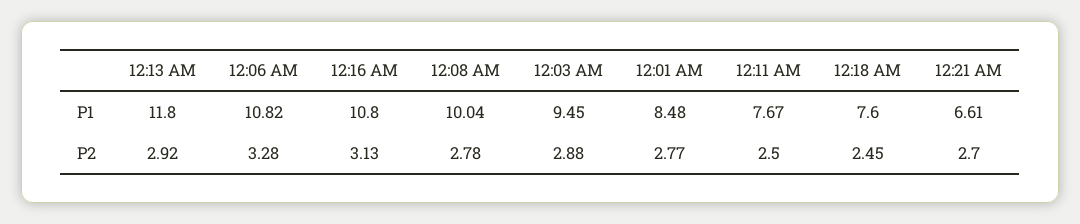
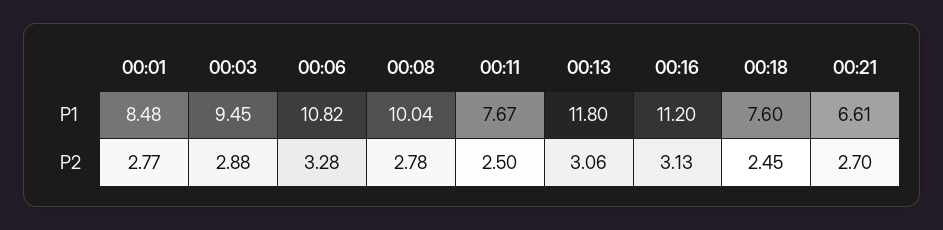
12:16 AM, P1: 10.8 -> 11.2
12:13 AM, P2: 2.92 -> 3.06

